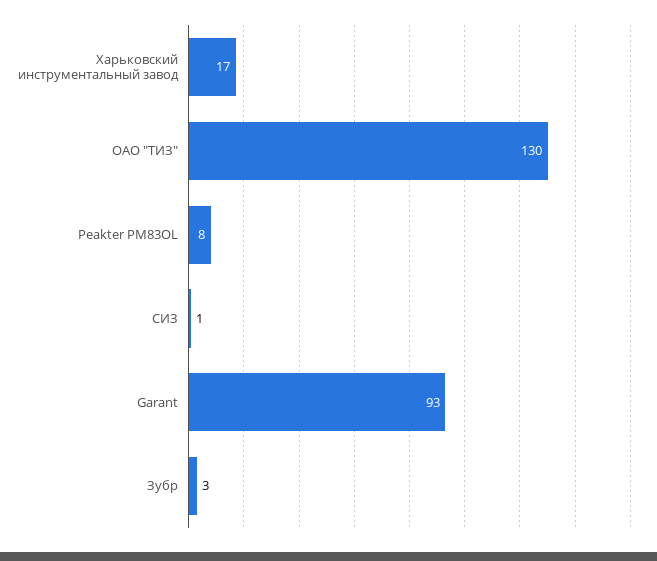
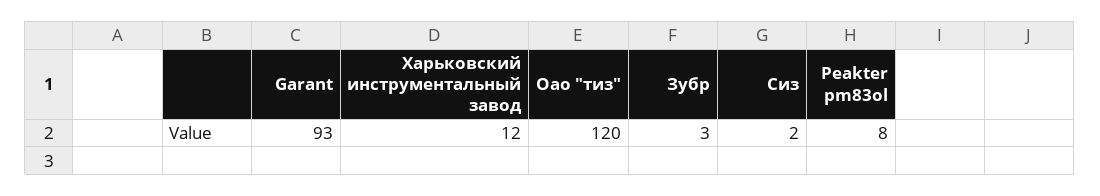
Харьковский инструментальный завод: 17 -> 12
ОАО "ТИЗ": 130 -> 120
СИЗ: 1 -> 2

